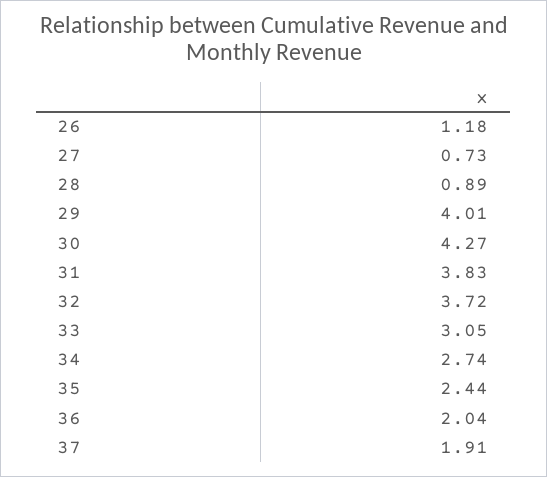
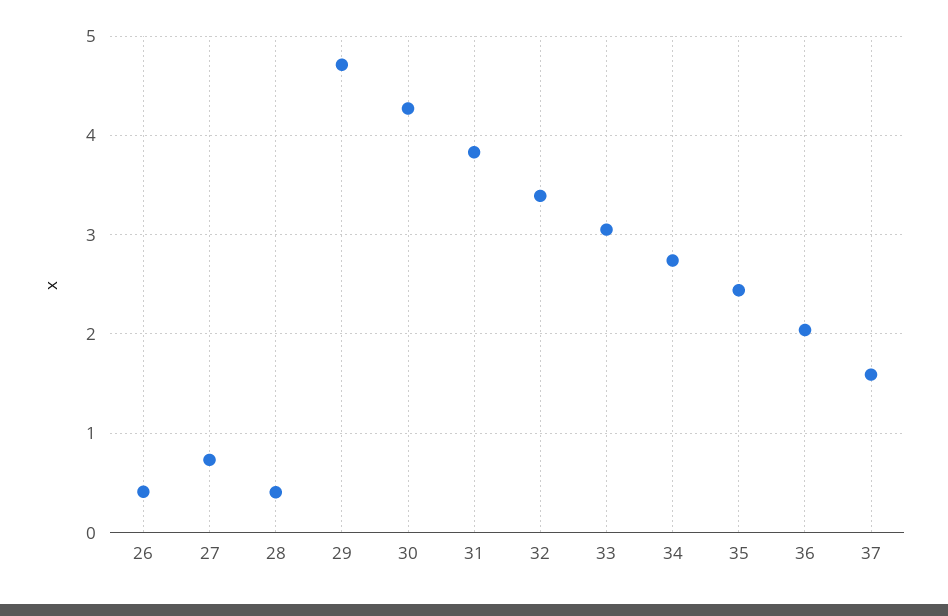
26: 1.18 -> 0.4
28: 0.89 -> 0.4
29: 4.01 -> 4.7
32: 3.72 -> 3.4
37: 1.91 -> 1.6

